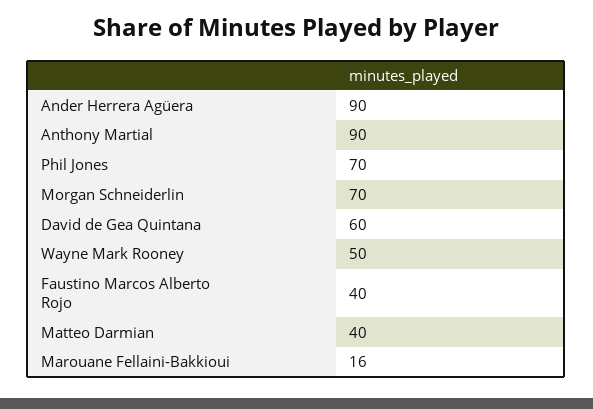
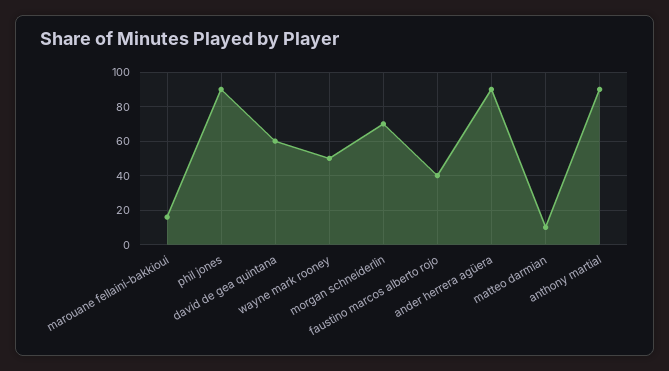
Phil Jones: 70 -> 90
Matteo Darmian: 40 -> 10

